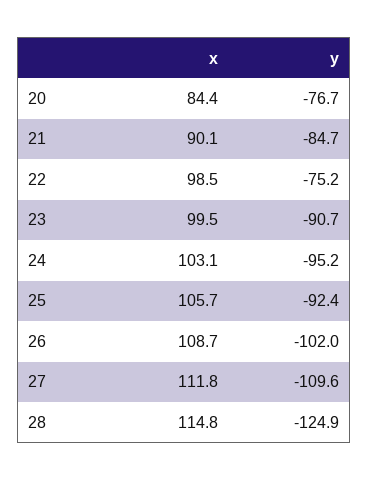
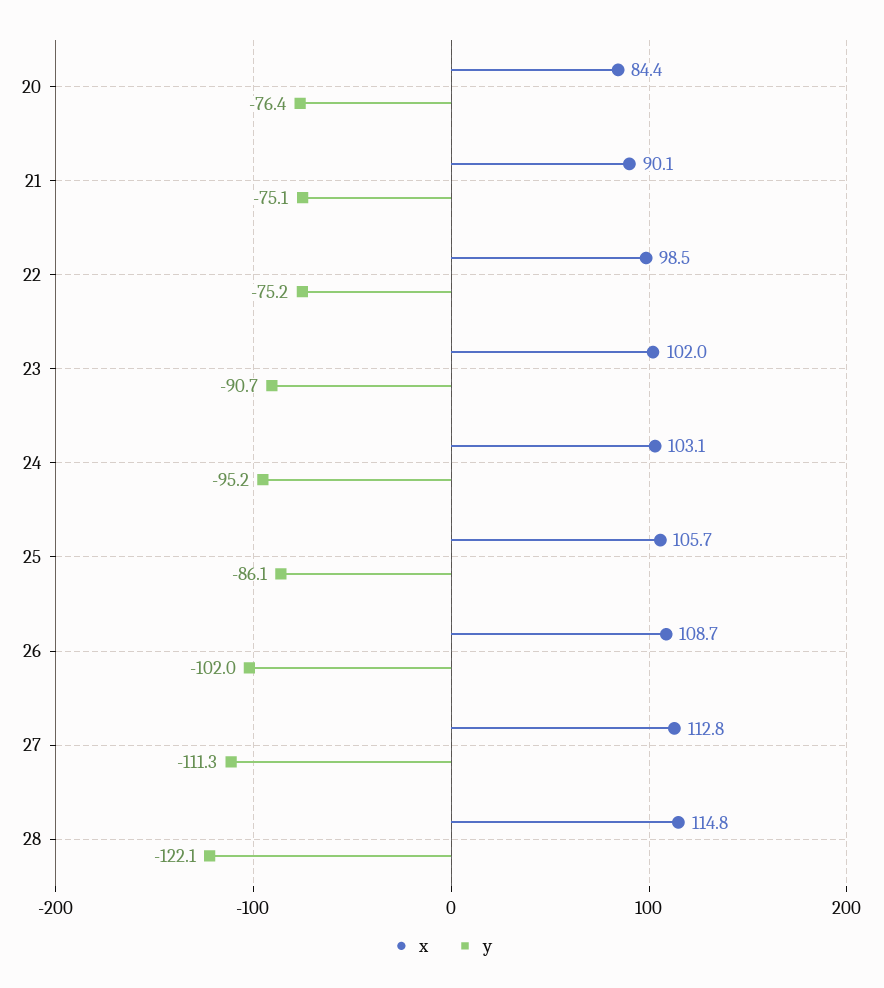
y, 20: -76.7 -> -76.4
y, 21: -84.7 -> -75.1
x, 23: 99.5 -> 102
y, 25: -92.4 -> -86.1
x, 27: 111.8 -> 112.8
y, 27: -109.6 -> -111.3
y, 28: -124.9 -> -122.1

